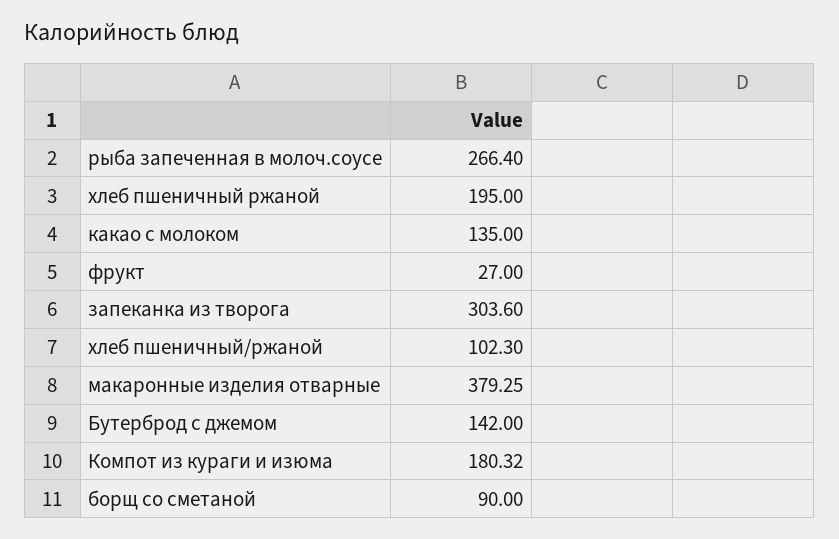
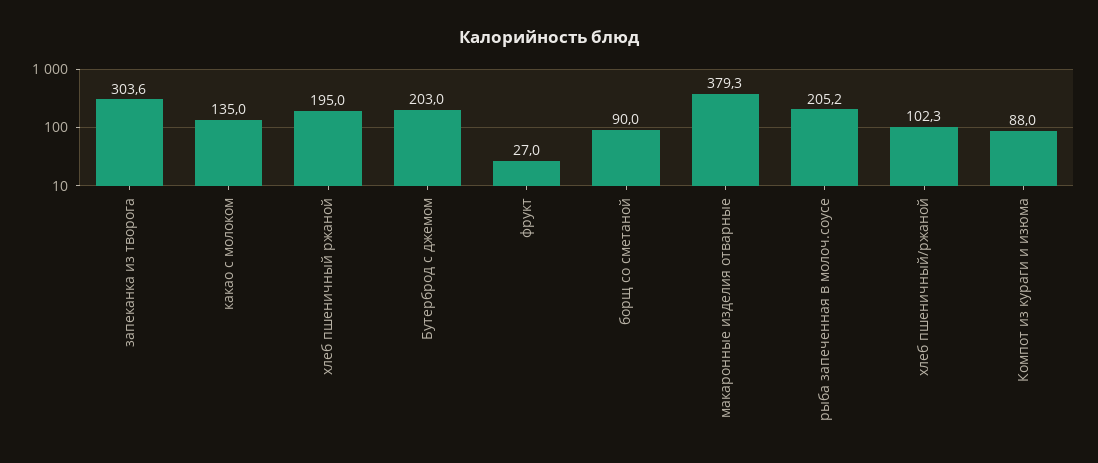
рыба запеченная в молоч.соусе: 266.4 -> 205.2
Бутерброд с джемом: 142 -> 203
Компот из кураги и изюма: 180.32 -> 88

